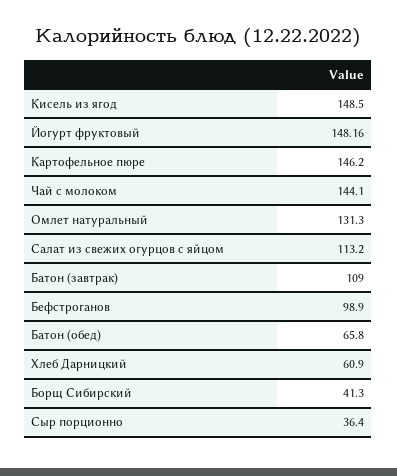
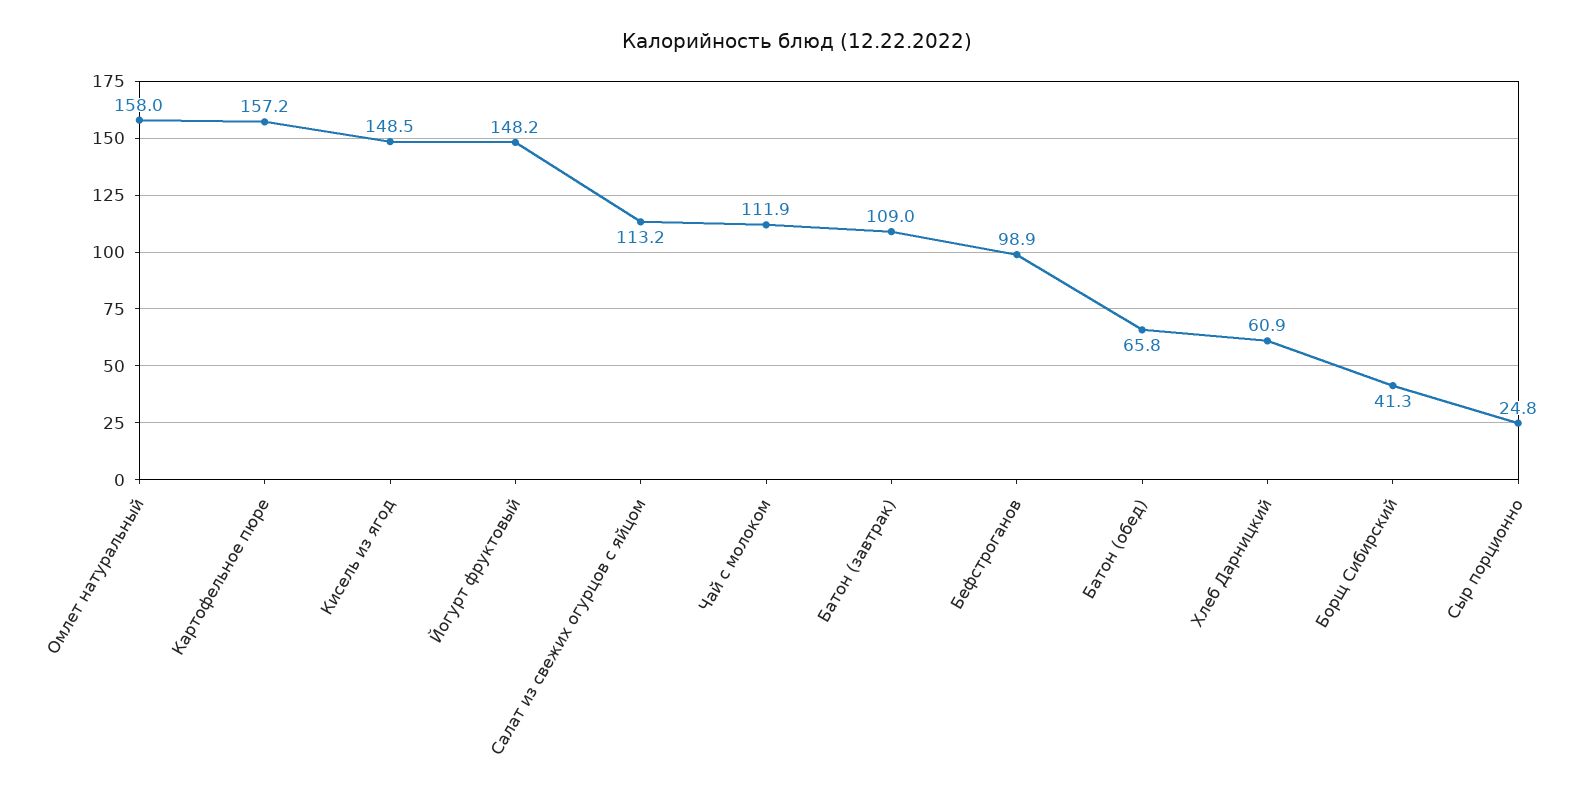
Картофельное пюре: 146.2 -> 157.2
Чай с молоком: 144.1 -> 111.9
Омлет натуральный: 131.3 -> 158
Сыр порционно: 36.4 -> 24.8

